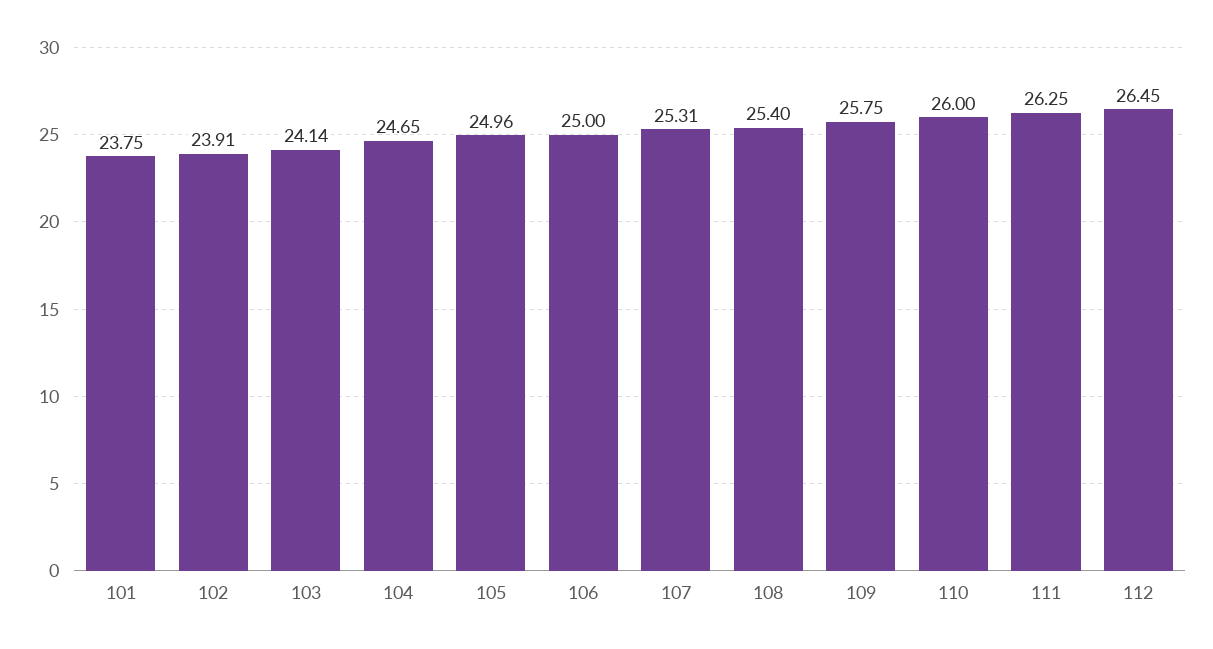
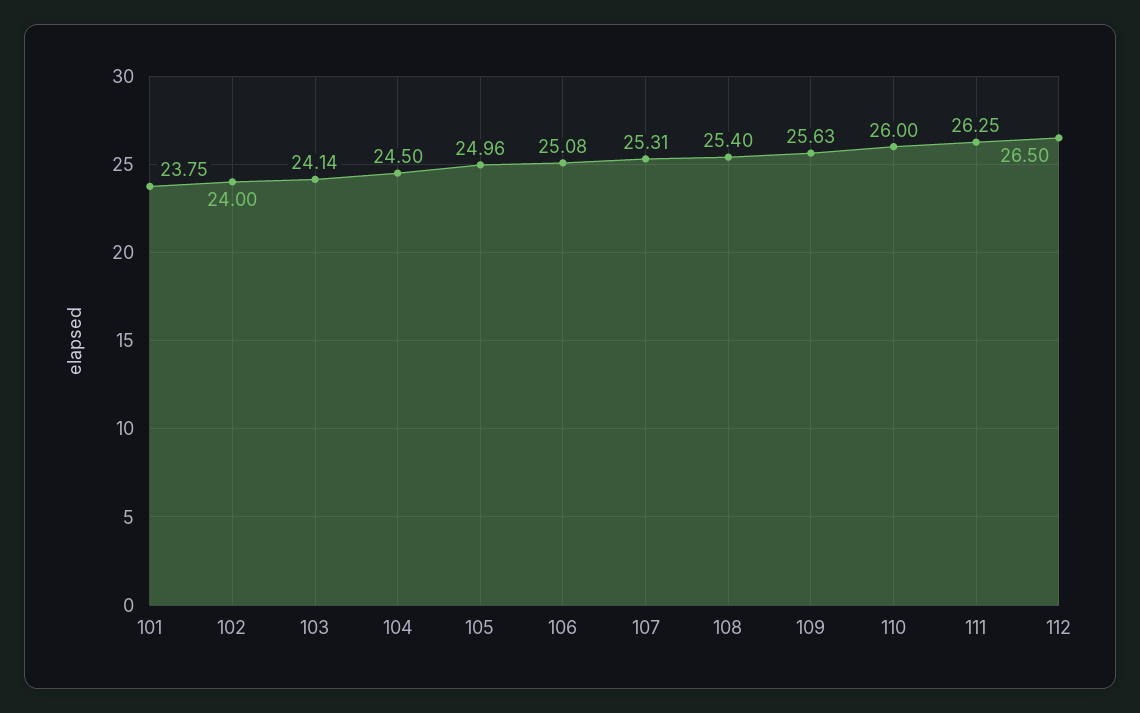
102: 23.91 -> 24
104: 24.65 -> 24.5
106: 25 -> 25.08
109: 25.75 -> 25.63
112: 26.45 -> 26.5

